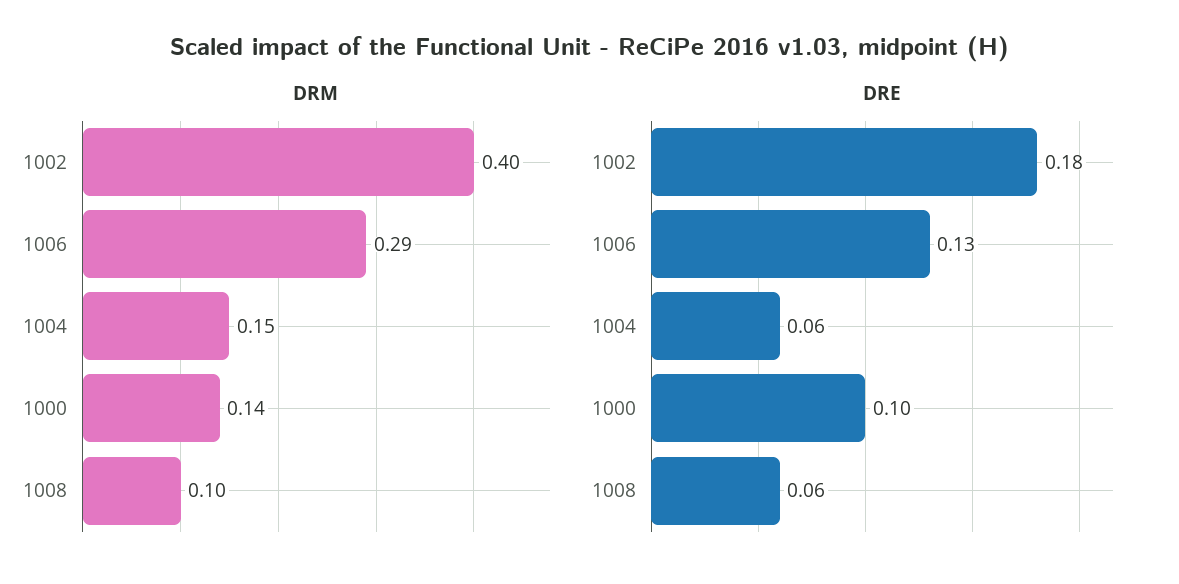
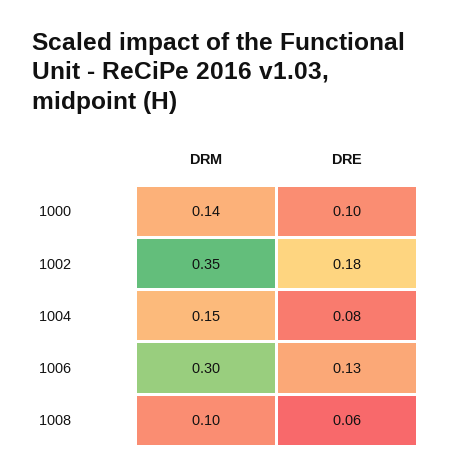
DRM, 1002: 0.4 -> 0.35
DRM, 1006: 0.29 -> 0.3
DRE, 1004: 0.06 -> 0.08

